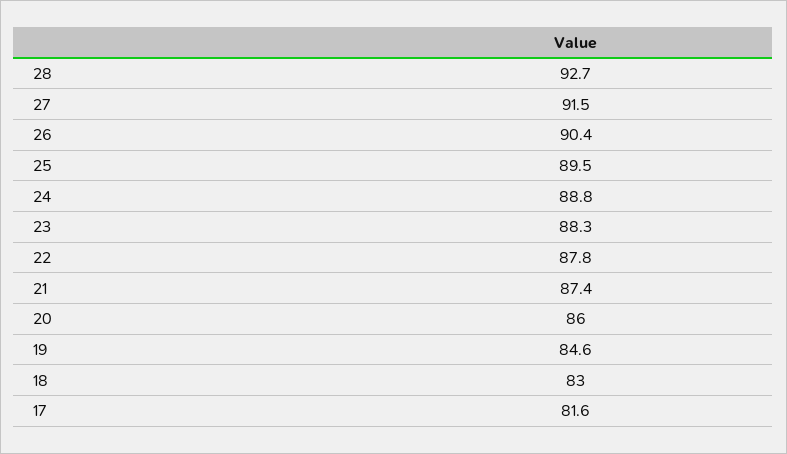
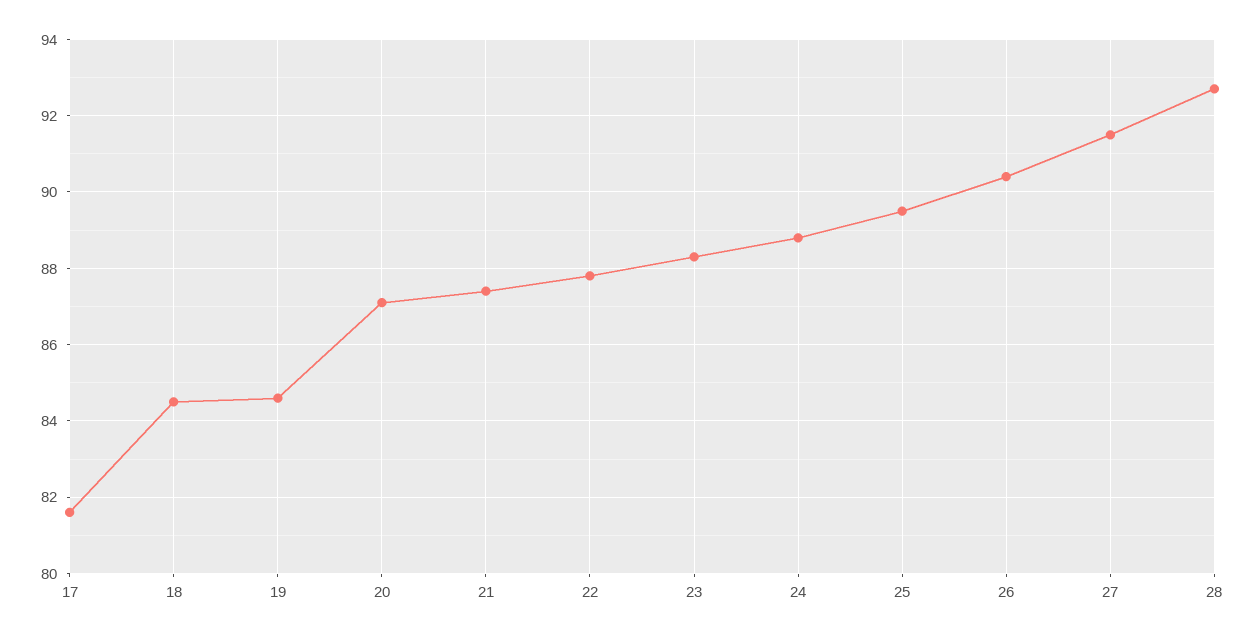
20: 86 -> 87
18: 83 -> 84.5

